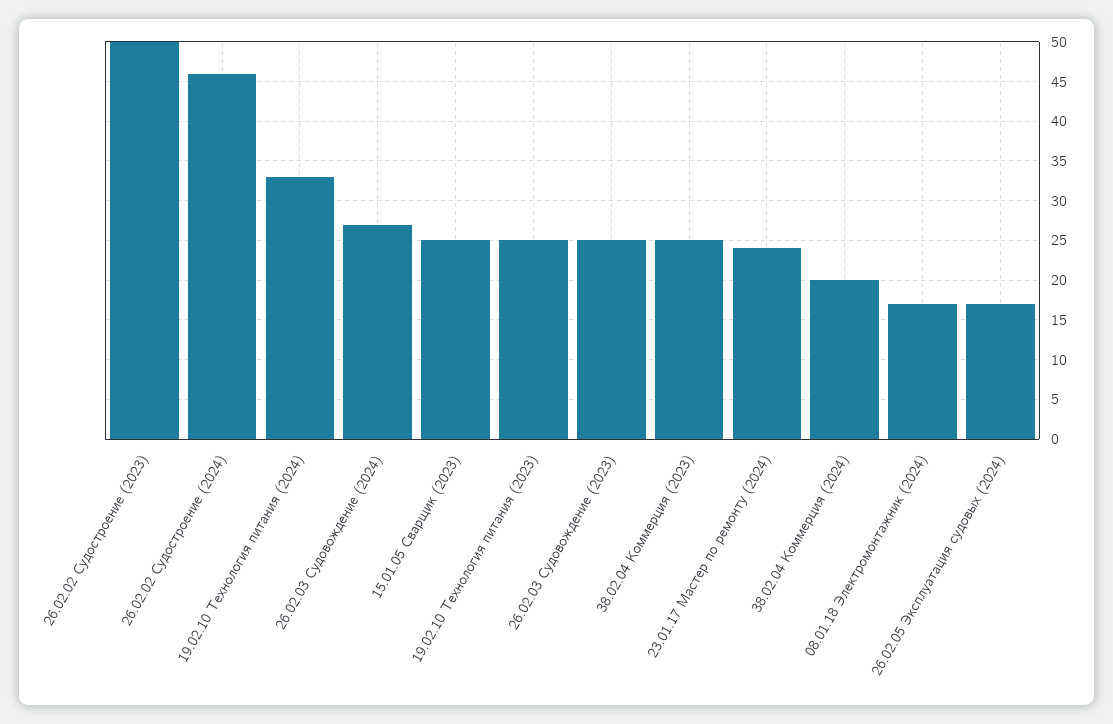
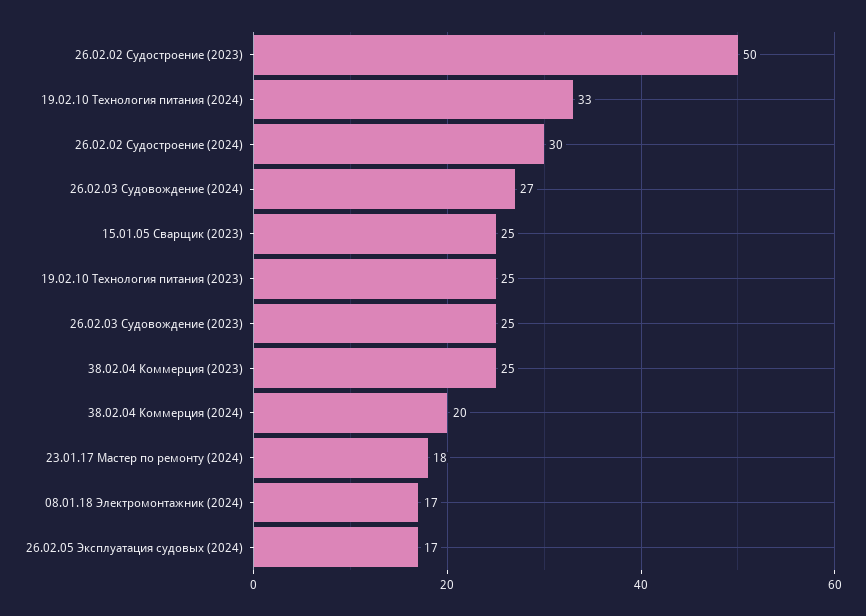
26.02.02 Судостроение (2024): 46 -> 30
23.01.17 Мастер по ремонту (2024): 24 -> 18

